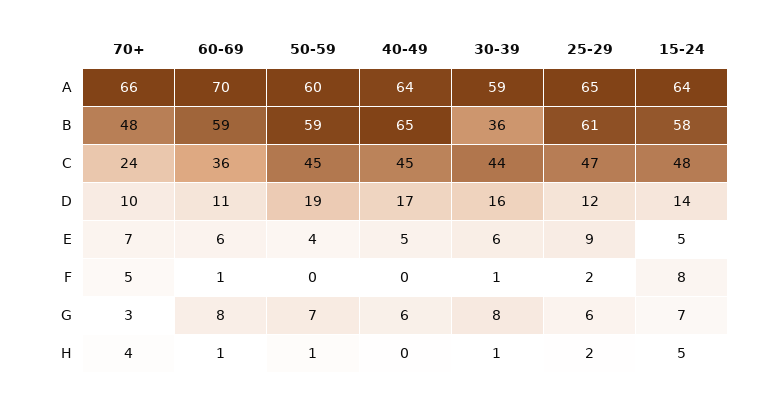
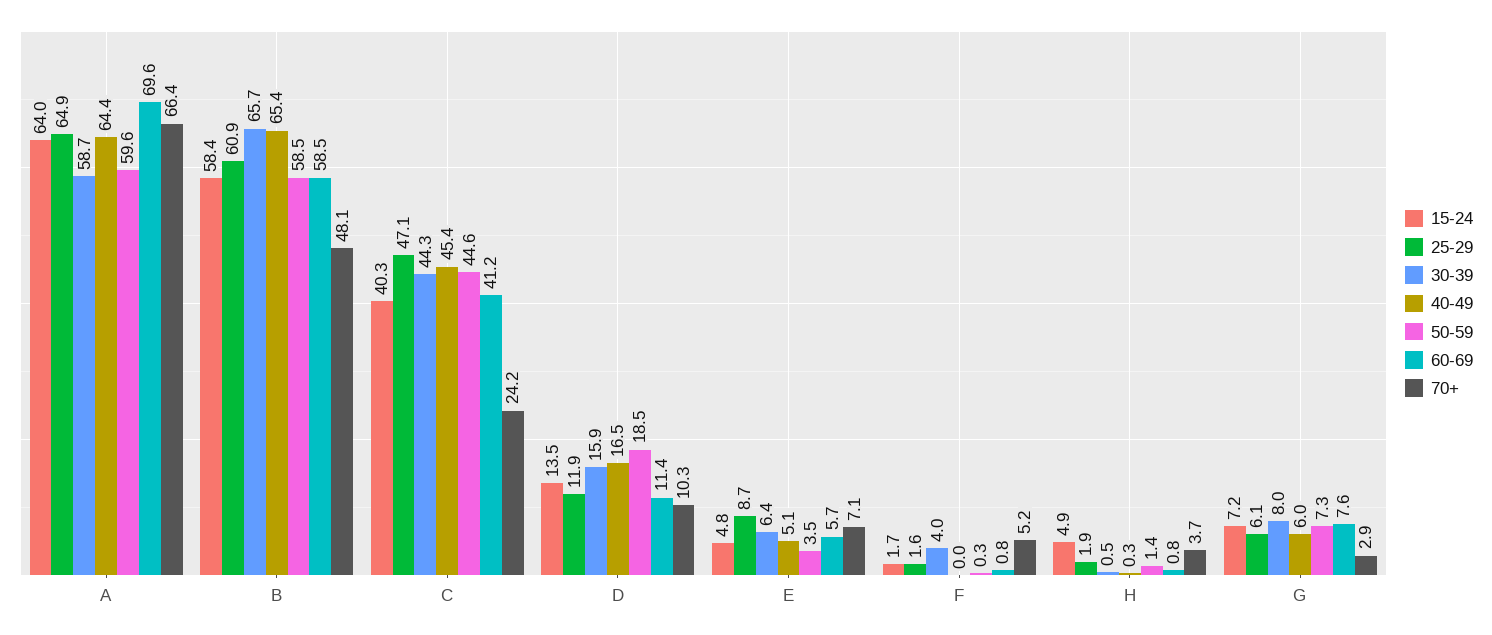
30-39, B: 36 -> 65.7
60-69, C: 36 -> 41.2
15-24, C: 48 -> 40.3
30-39, F: 1 -> 4
15-24, F: 8 -> 1.7

